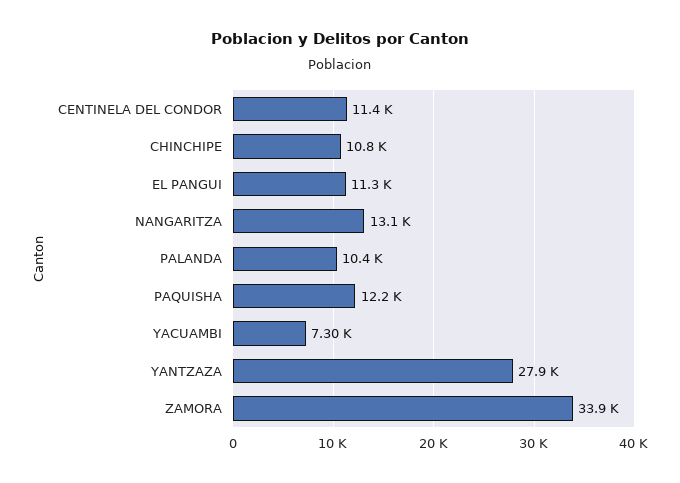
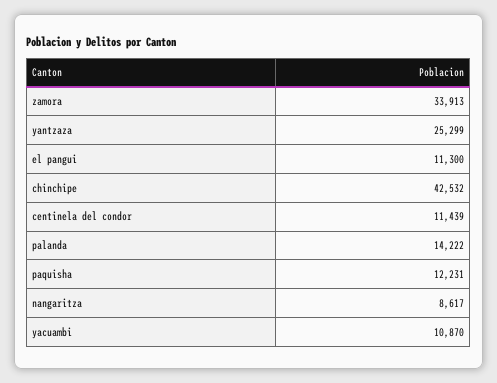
CHINCHIPE: 10800 -> 42532
NANGARITZA: 13100 -> 8617
PALANDA: 10400 -> 14222
YACUAMBI: 7300 -> 10870
YANTZAZA: 27900 -> 25299

